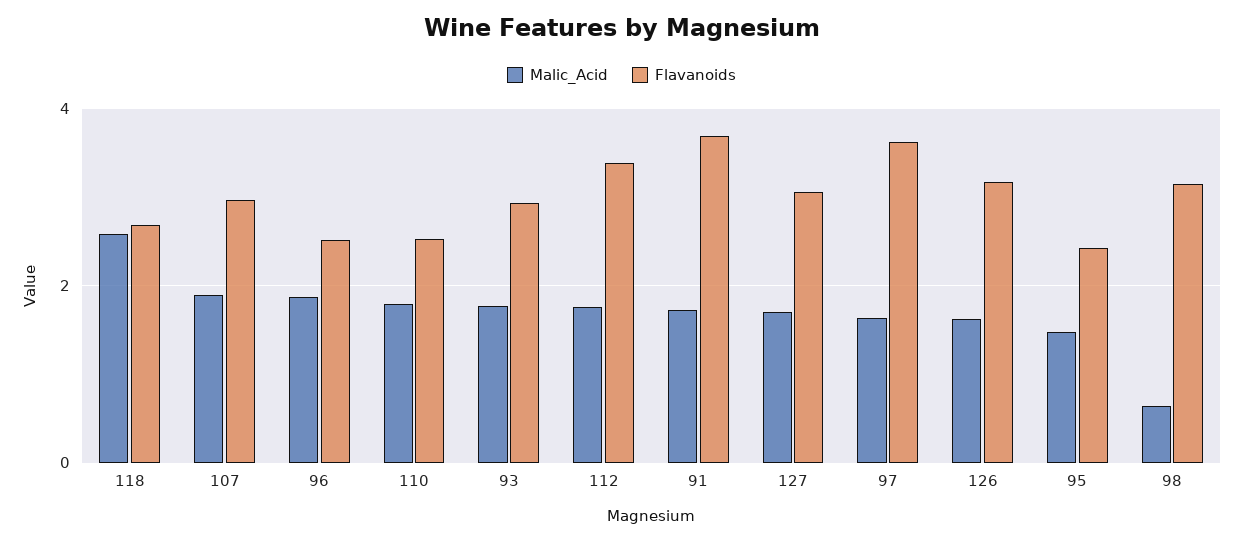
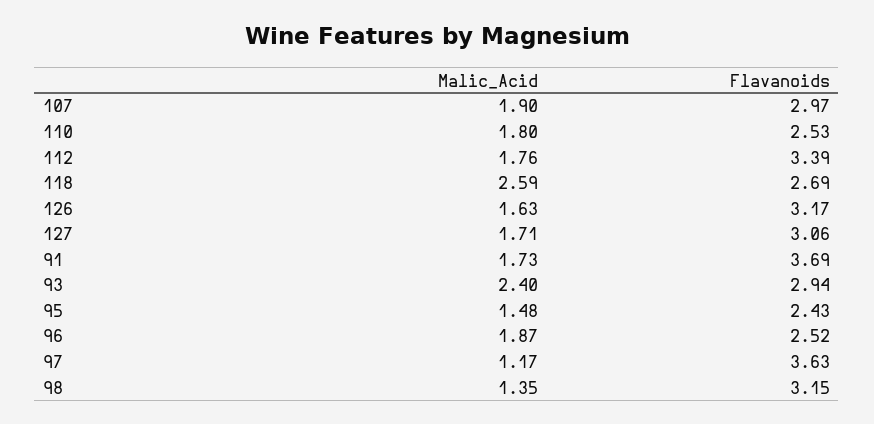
Malic_Acid, 93: 1.8 -> 2.4
Malic_Acid, 97: 1.6 -> 1.17
Malic_Acid, 98: 0.6 -> 1.35

